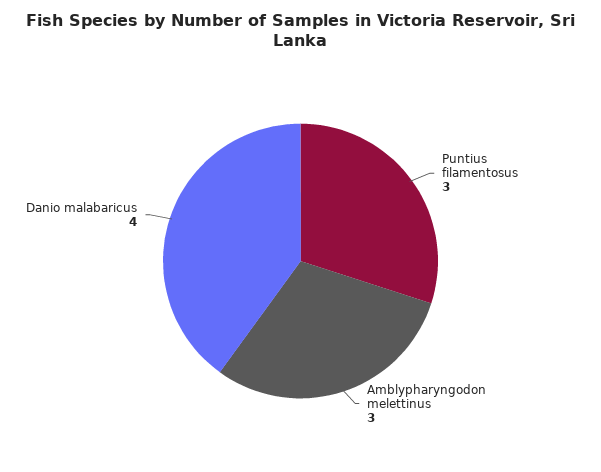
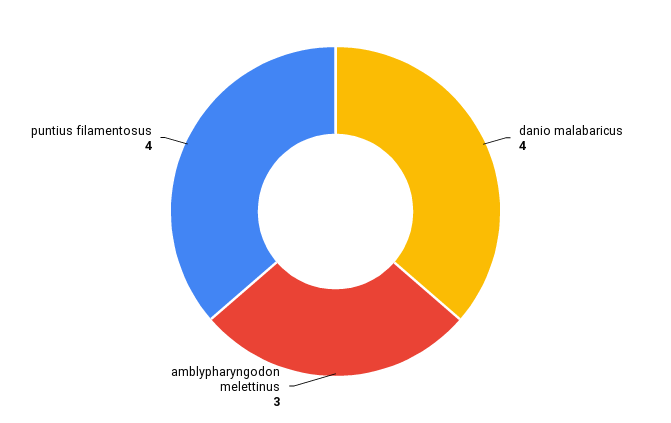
Puntius filamentosus: 3 -> 4

